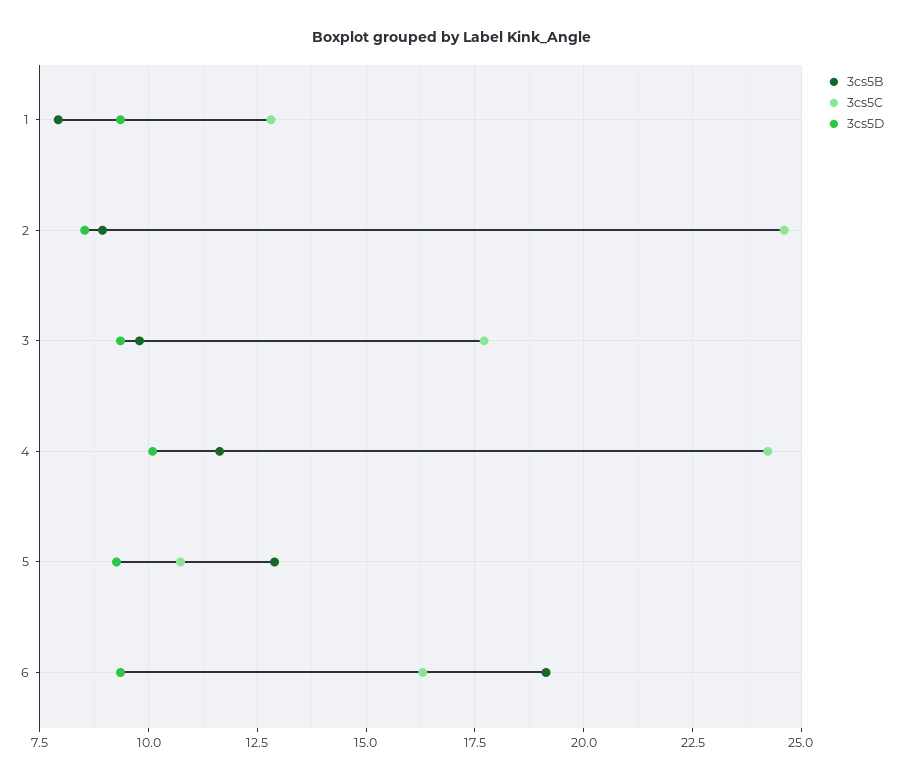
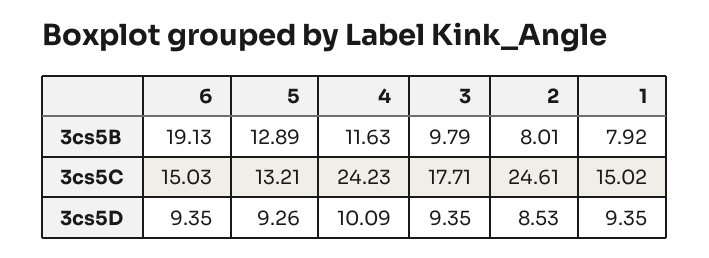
3cs5C, 1: 12.75 -> 15.02
3cs5B, 2: 9 -> 8.01
3cs5C, 5: 10.75 -> 13.21
3cs5C, 6: 16.25 -> 15.03

